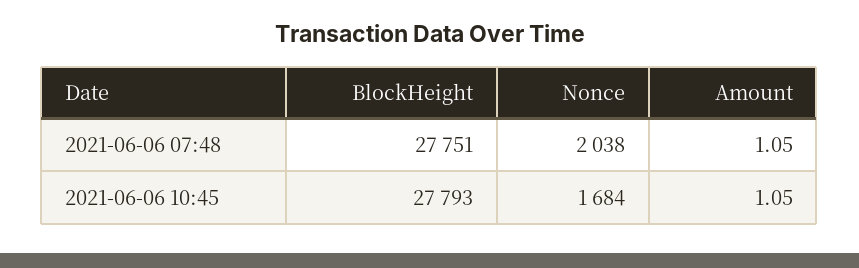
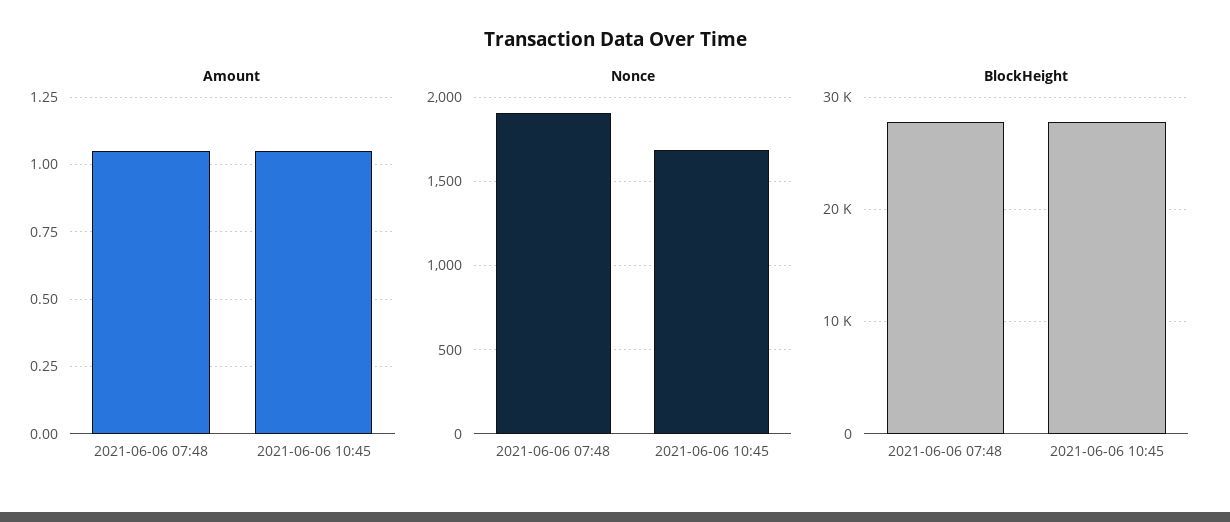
Nonce, 2021-06-06 07:48: 2038 -> 1900

